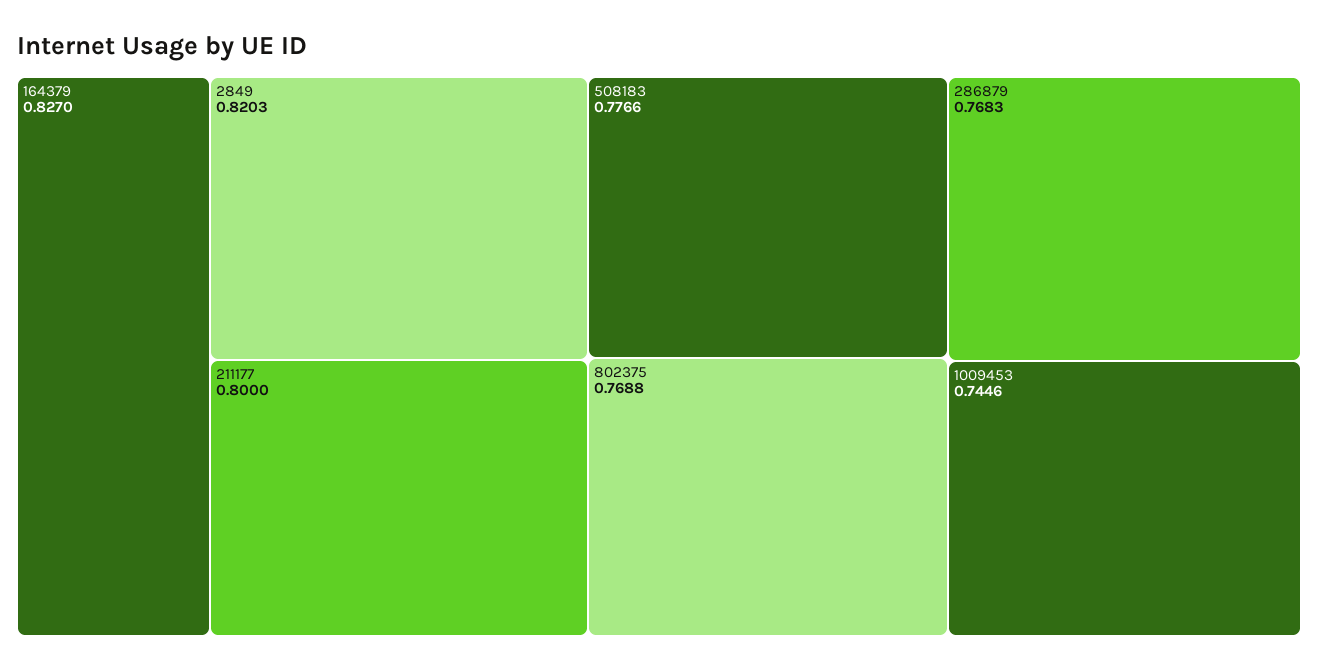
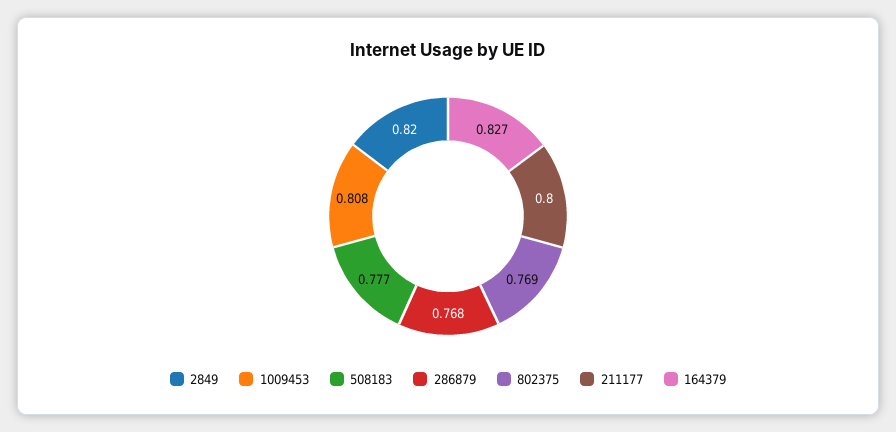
1009453: 0.7446 -> 0.808

